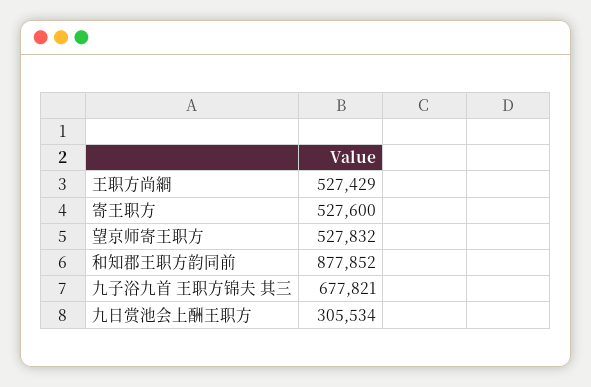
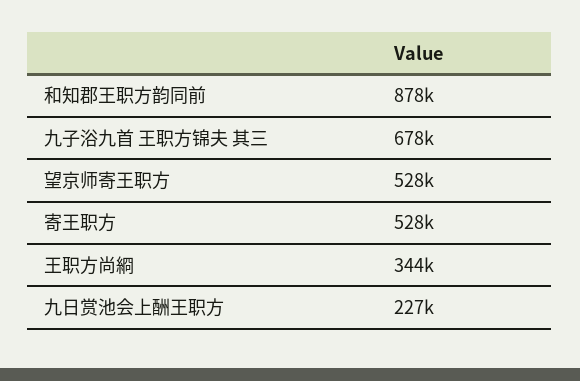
王职方尚綗: 527429 -> 344000
九日赏池会上酬王职方: 305534 -> 227000

